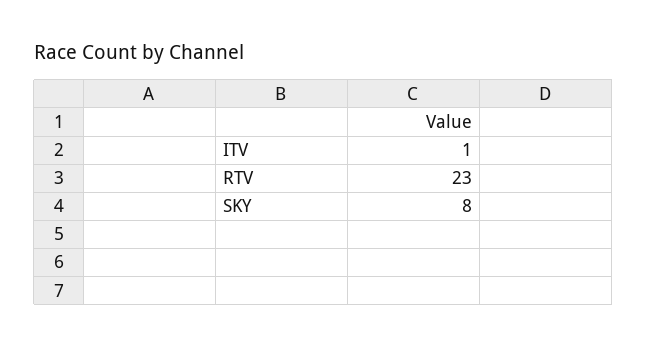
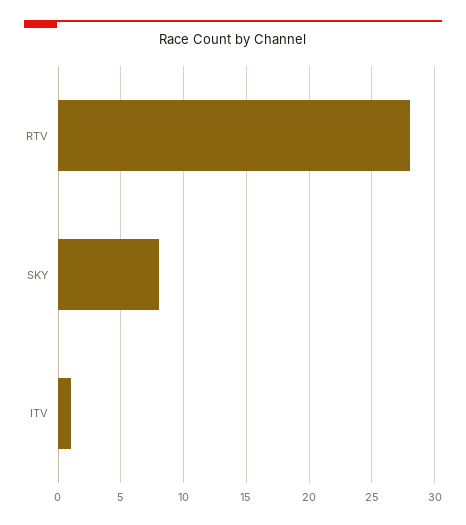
RTV: 23 -> 28

